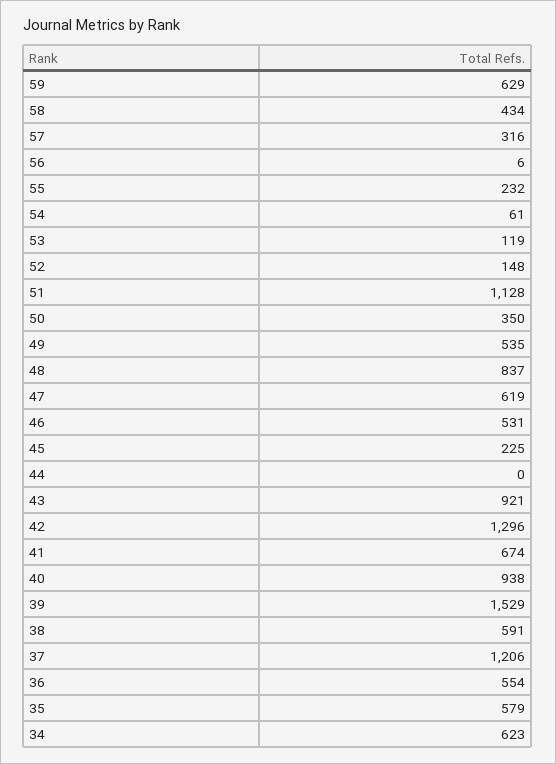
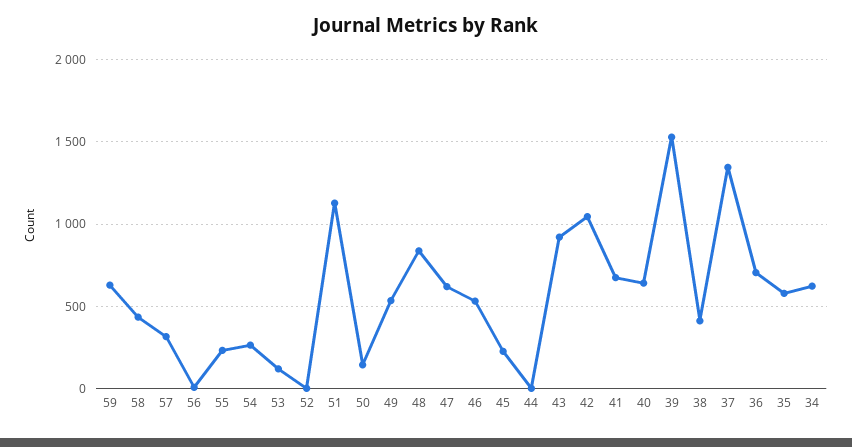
54: 61 -> 250
52: 148 -> 0
50: 350 -> 150
42: 1296 -> 1050
40: 938 -> 650
38: 591 -> 400
37: 1206 -> 1350
36: 554 -> 700

